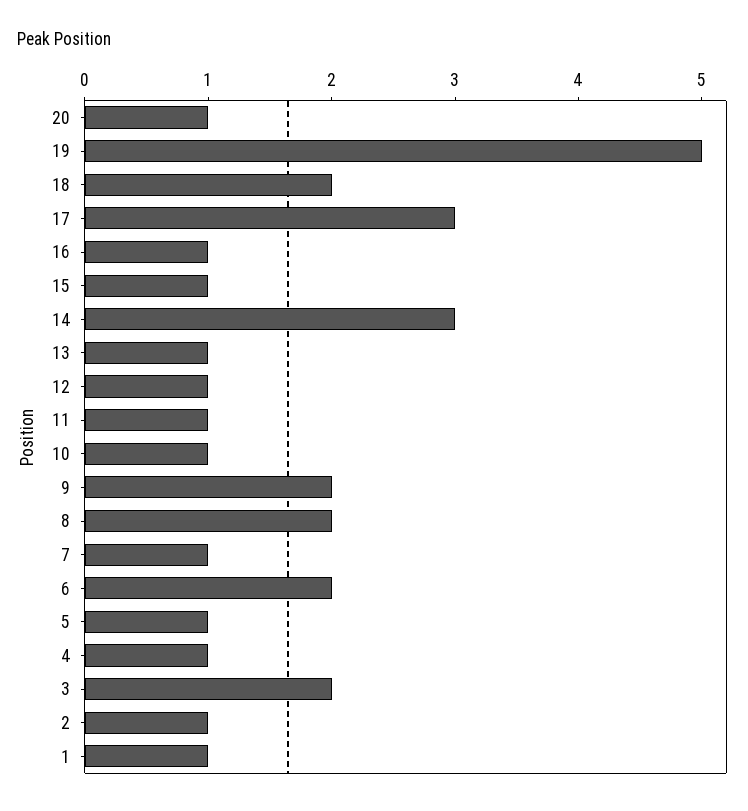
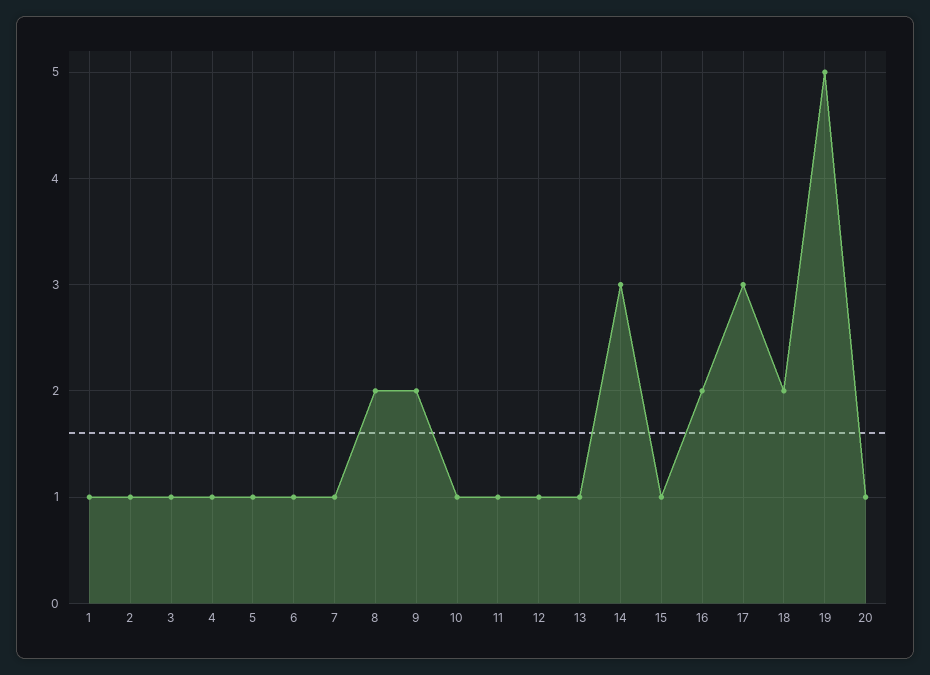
16: 1 -> 2
6: 2 -> 1
3: 2 -> 1

